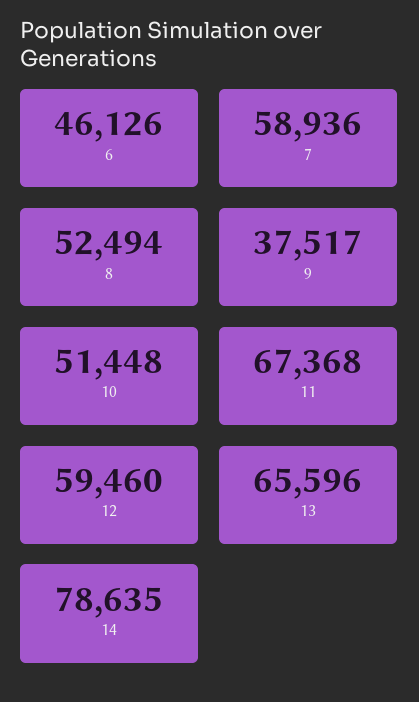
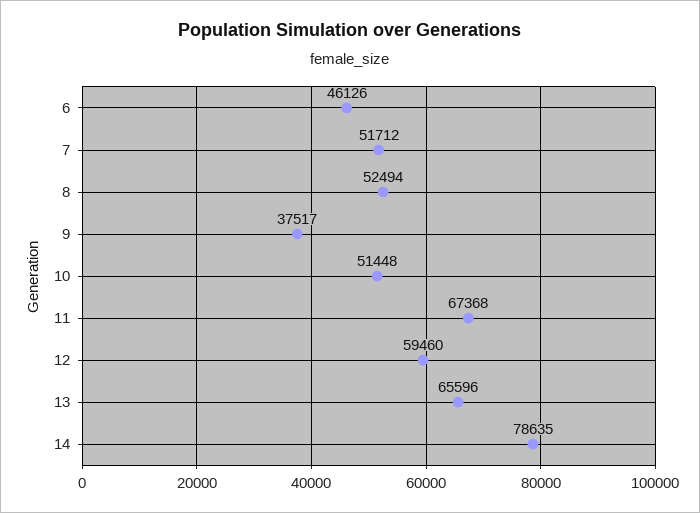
7: 58936 -> 51712

